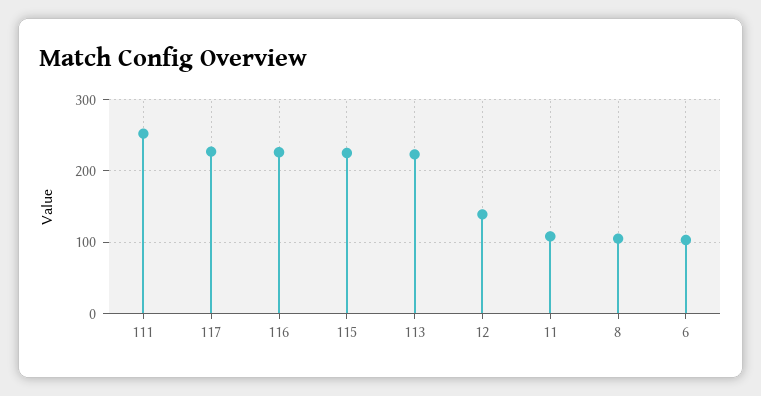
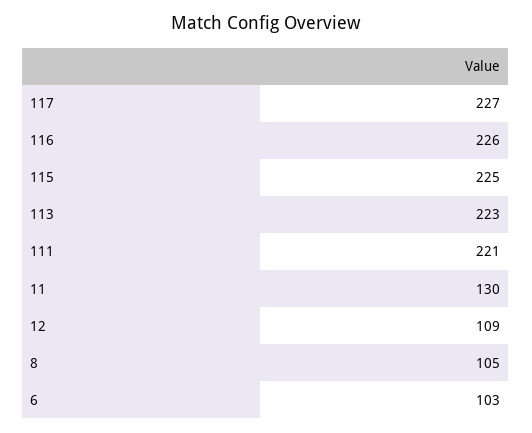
111: 250 -> 221
12: 140 -> 109
11: 110 -> 130

